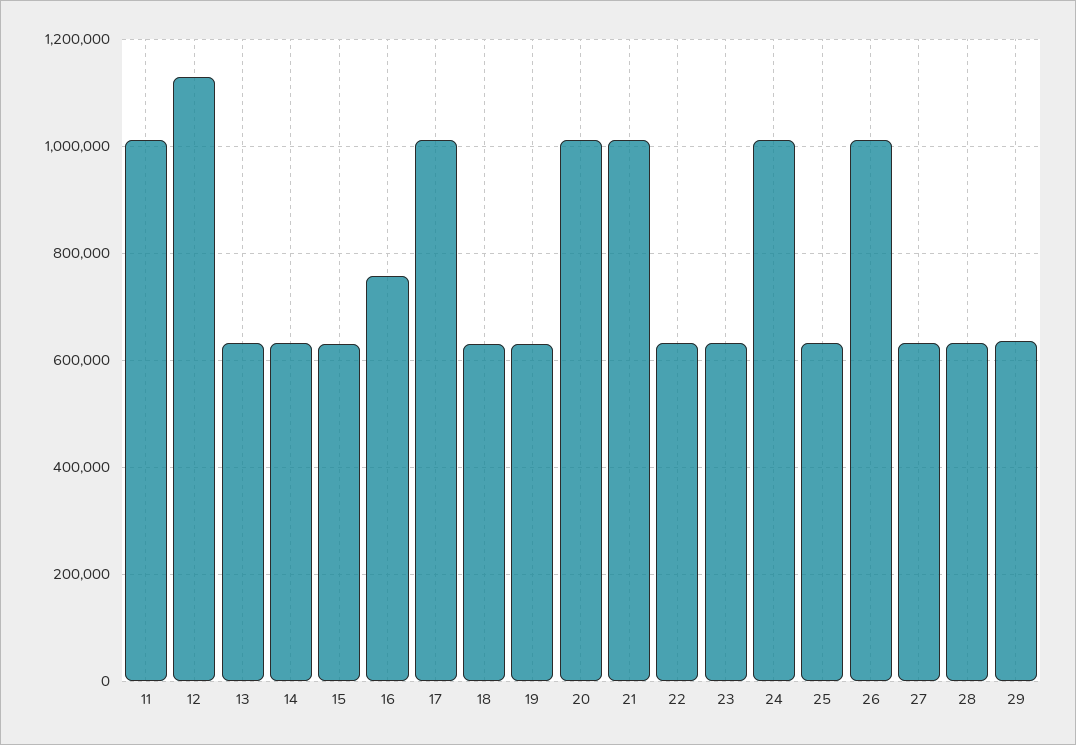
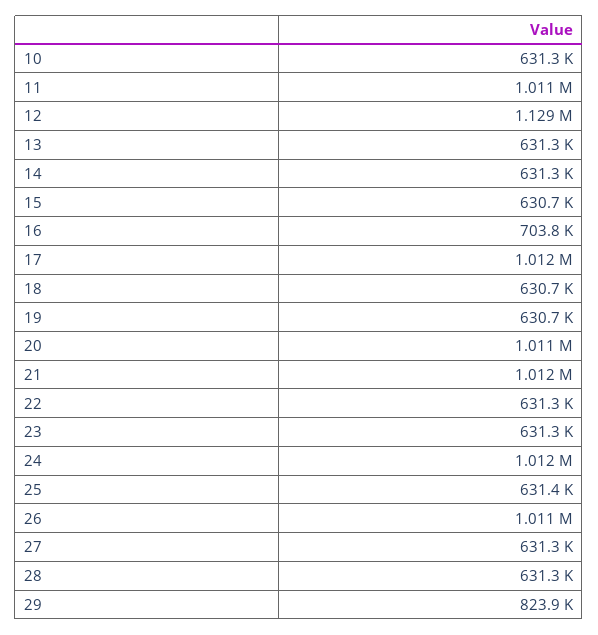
16: 760000 -> 703800
29: 640000 -> 823900
10: none -> 631300

